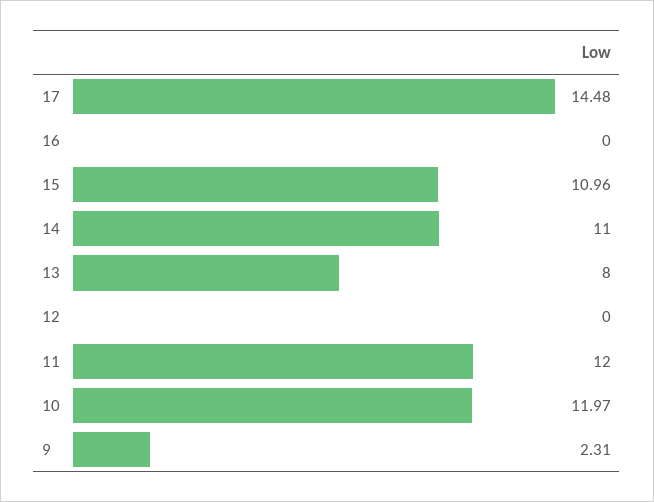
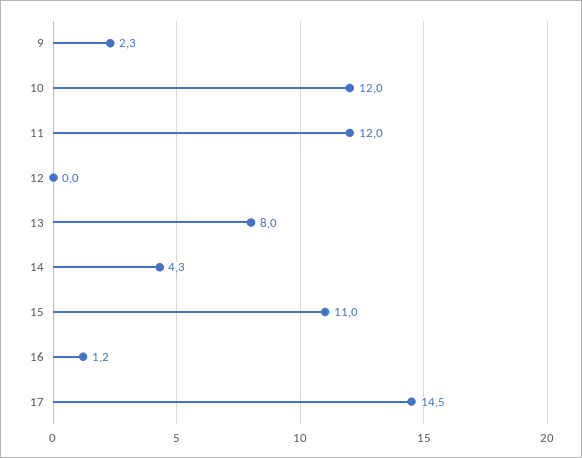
16: 0 -> 1.2
14: 11 -> 4.3

